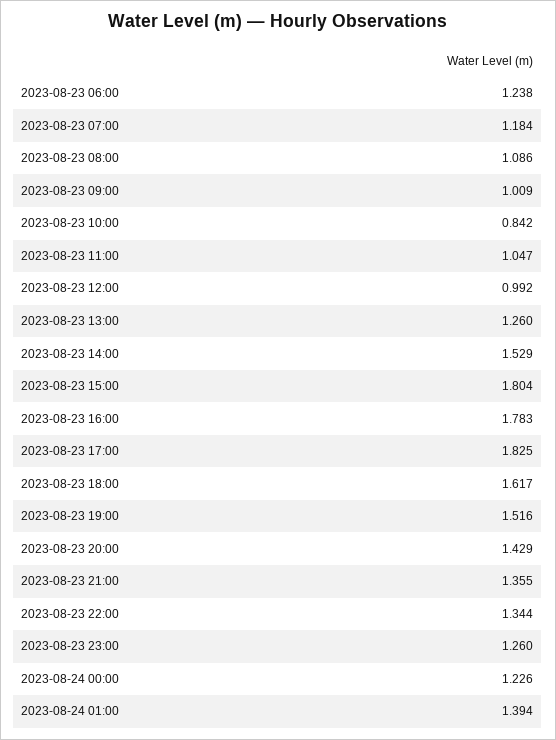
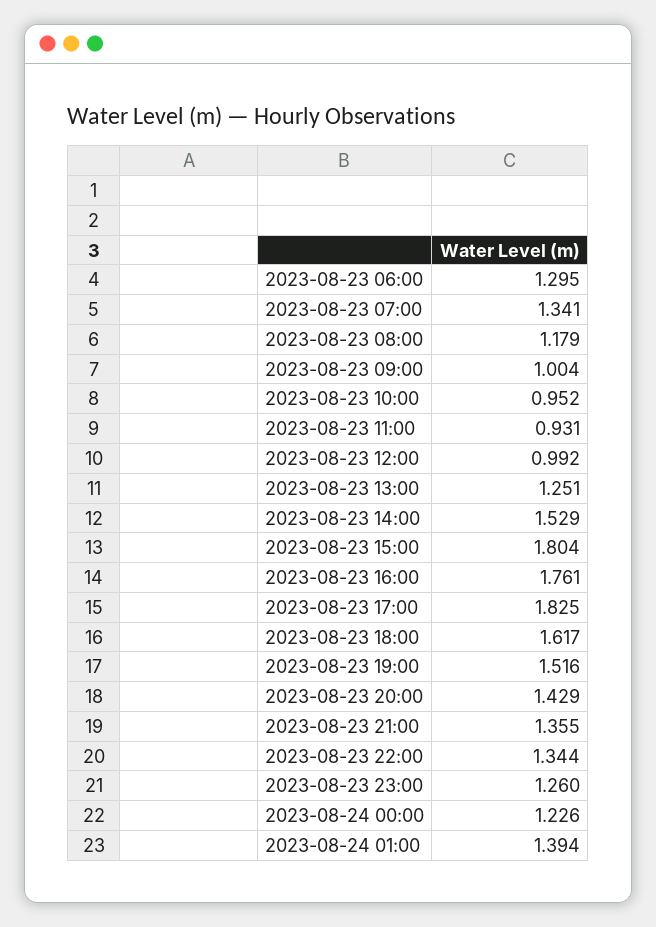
2023-08-23 06:00: 1.238 -> 1.295
2023-08-23 07:00: 1.184 -> 1.341
2023-08-23 08:00: 1.086 -> 1.179
2023-08-23 09:00: 1.009 -> 1.004
2023-08-23 10:00: 0.842 -> 0.952
2023-08-23 11:00: 1.047 -> 0.931
2023-08-23 13:00: 1.26 -> 1.251
2023-08-23 16:00: 1.783 -> 1.761

